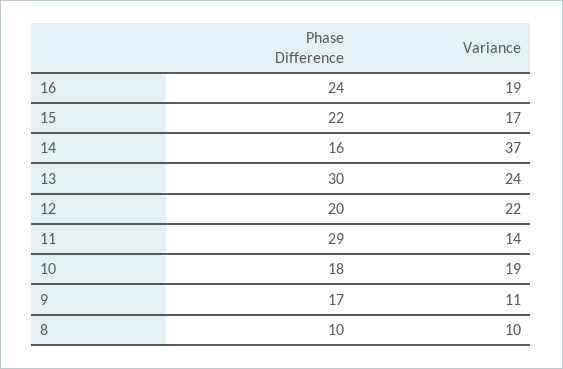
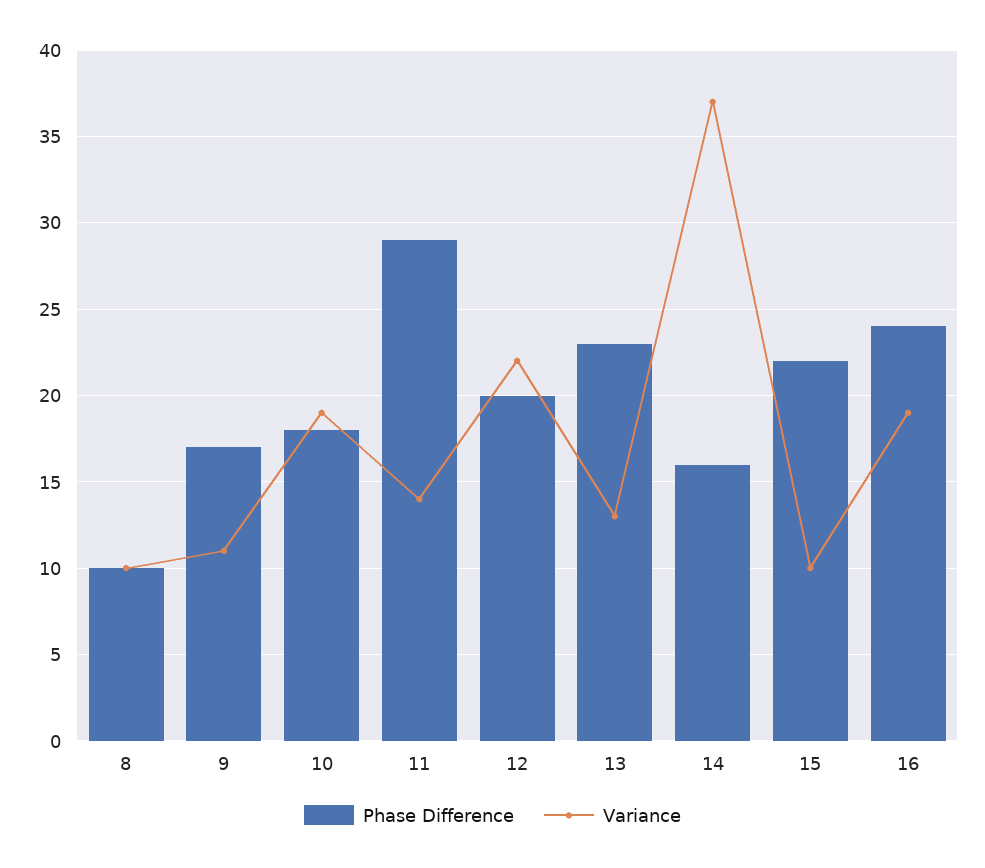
Variance, 15: 17 -> 10
Phase Difference, 13: 30 -> 23
Variance, 13: 24 -> 13

